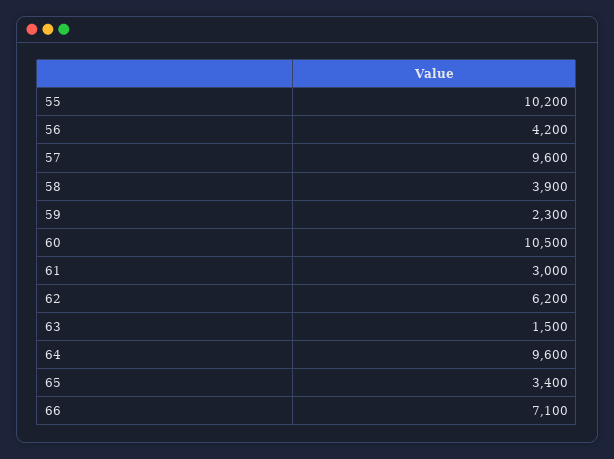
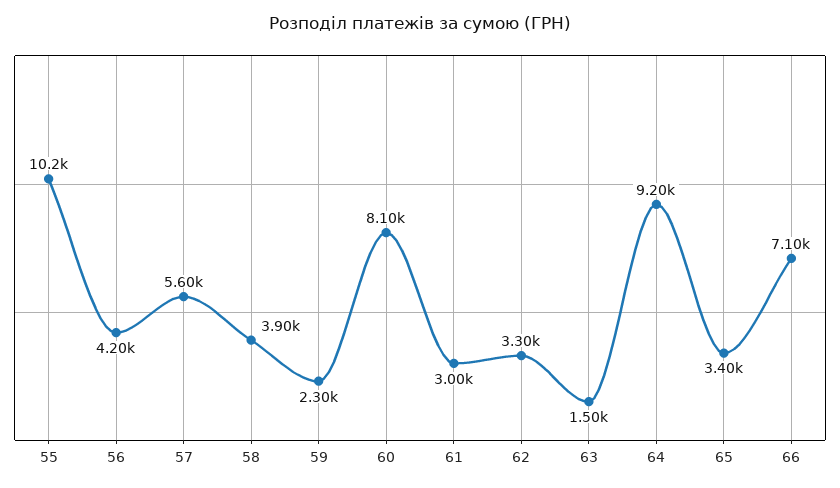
57: 9600 -> 5600
60: 10500 -> 8100
62: 6200 -> 3300
64: 9600 -> 9200

